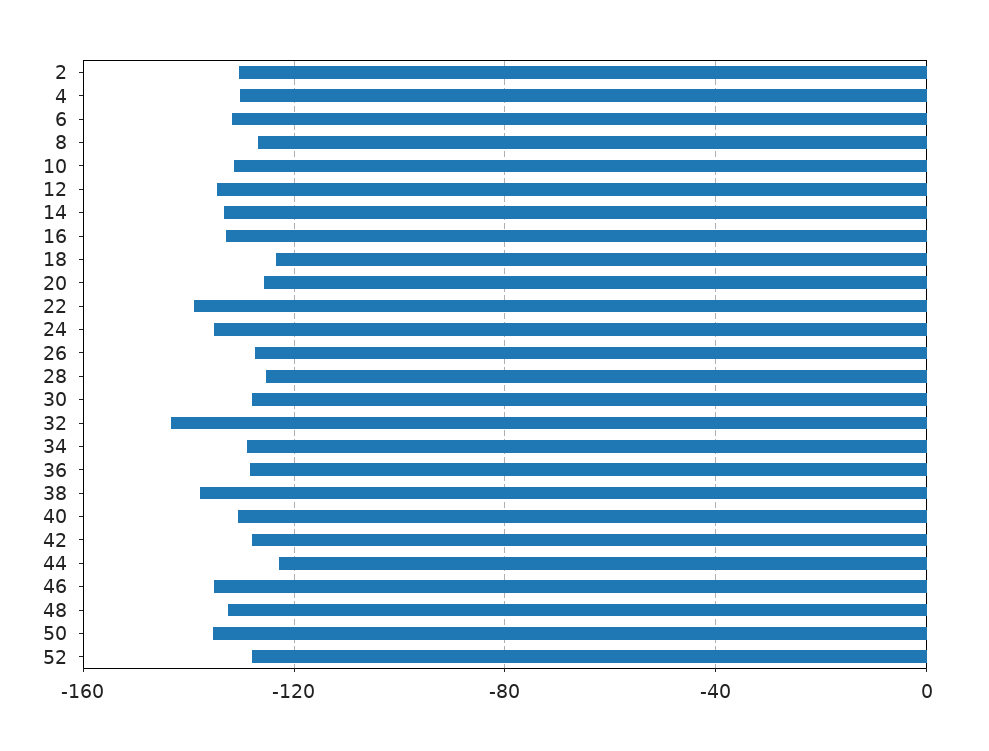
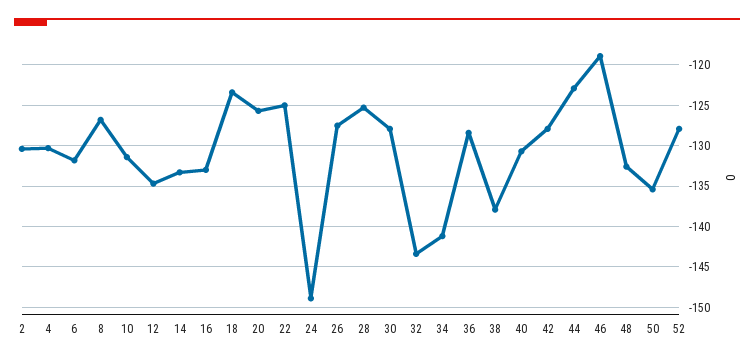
22: -140 -> -125
24: -135 -> -149
34: -130 -> -141
46: -135 -> -119

